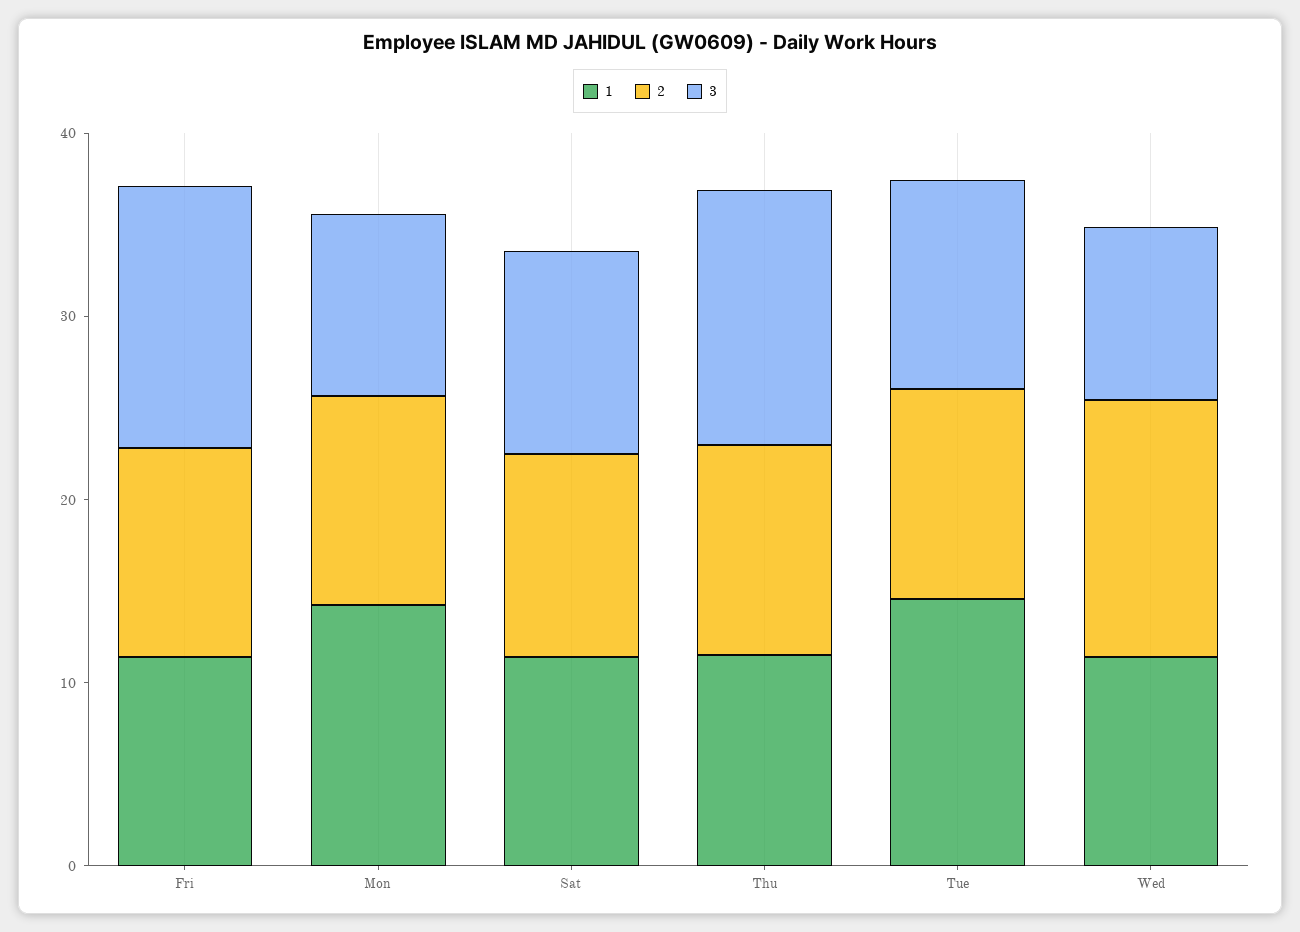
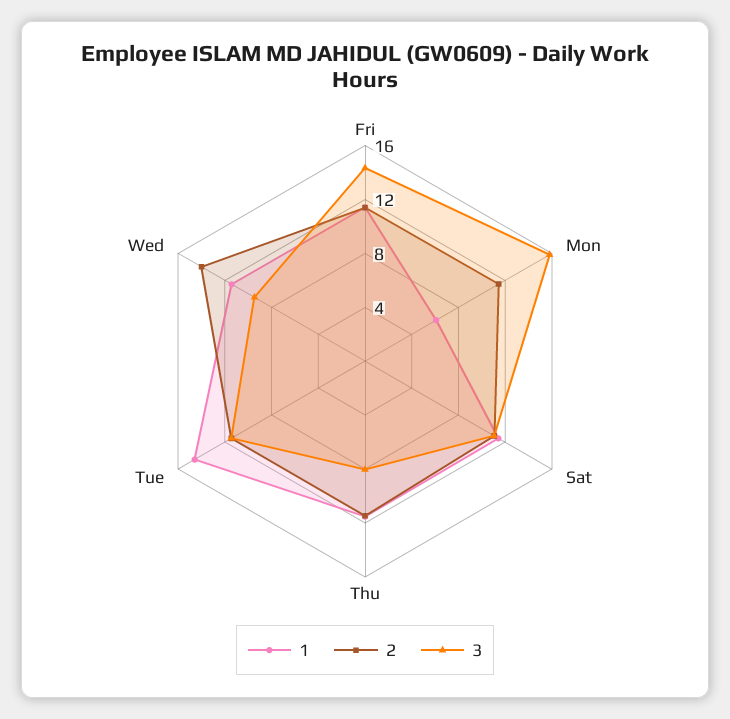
1, Mon: 14 -> 6
3, Mon: 10 -> 16
3, Thu: 14 -> 8

